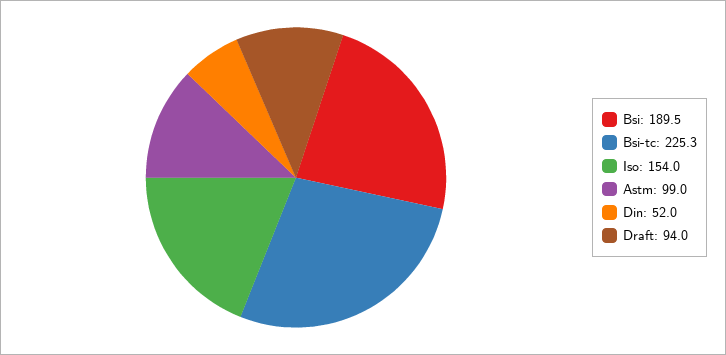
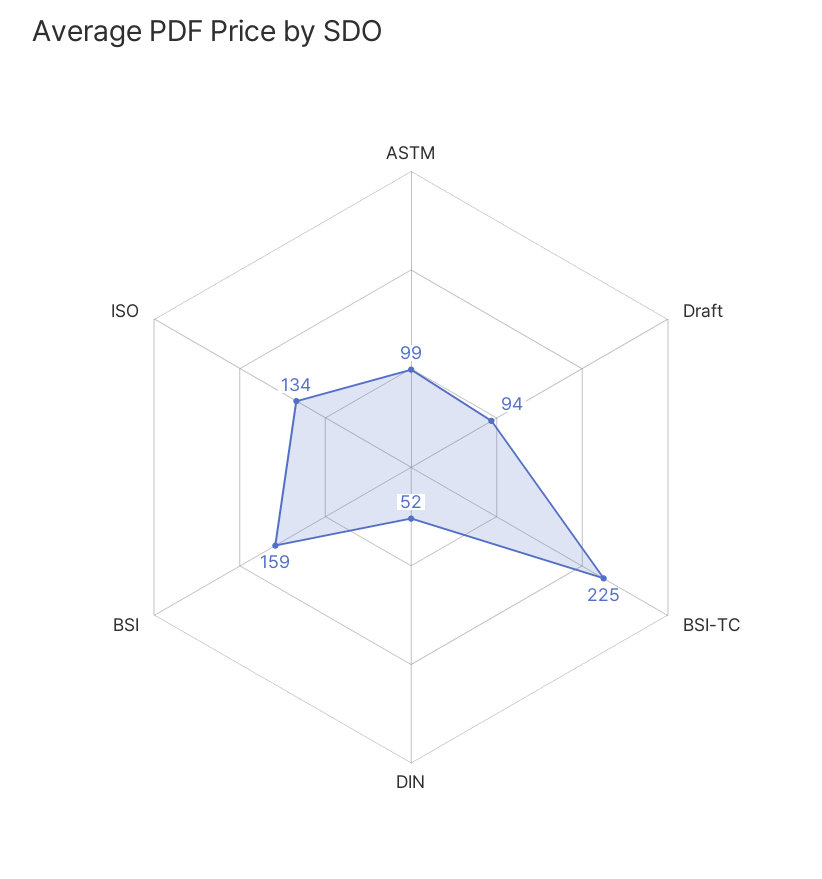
Bsi: 189.5 -> 159
Iso: 154 -> 134

